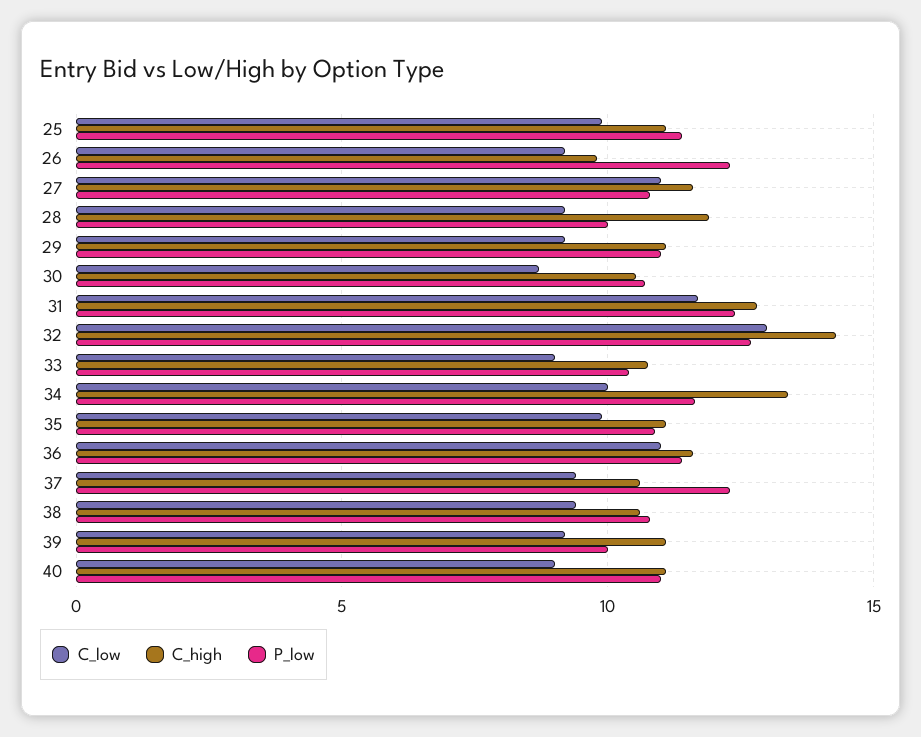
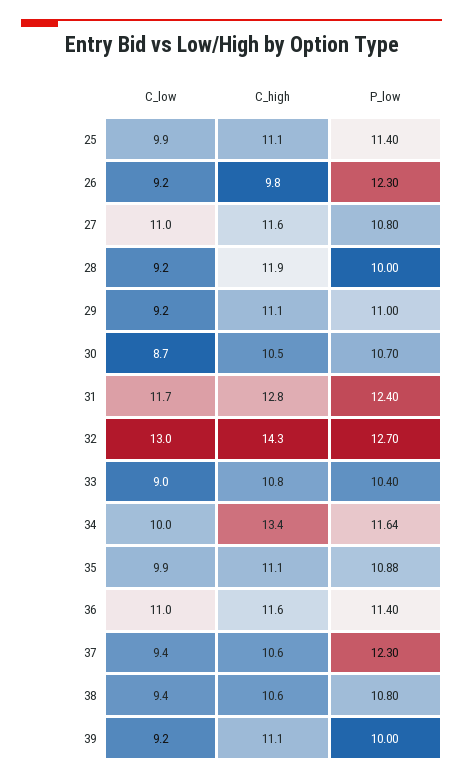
C_low, 40: 9 -> none
C_high, 40: 11 -> none
P_low, 40: 11 -> none

